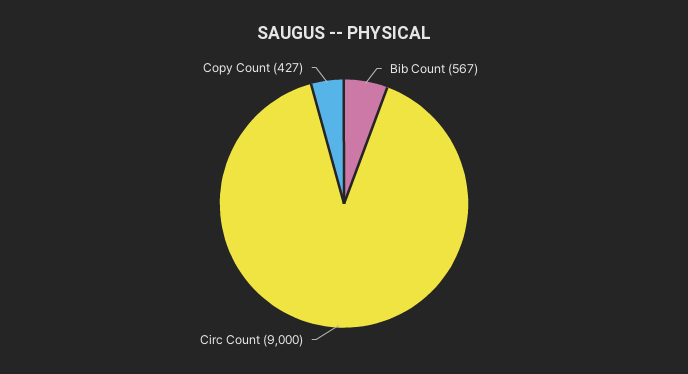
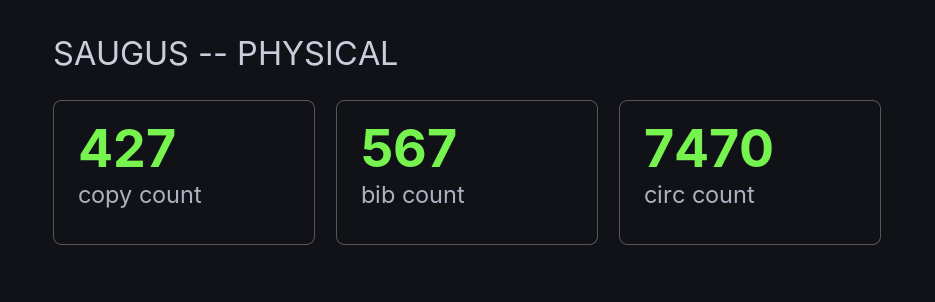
Circ Count: 9000 -> 7470

